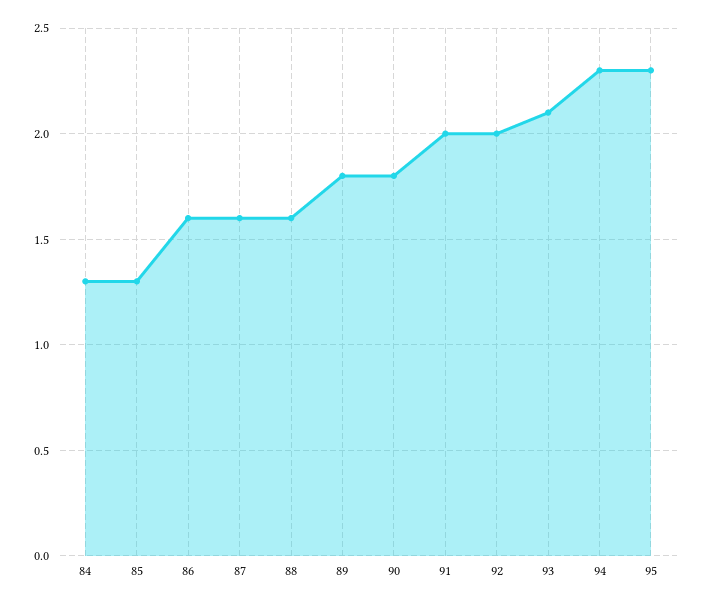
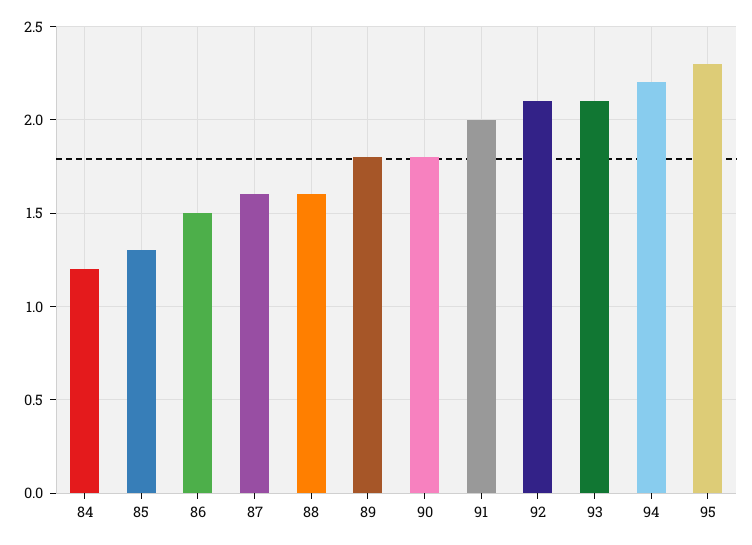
84: 1.3 -> 1.2
86: 1.6 -> 1.5
92: 2 -> 2.1
94: 2.3 -> 2.2

